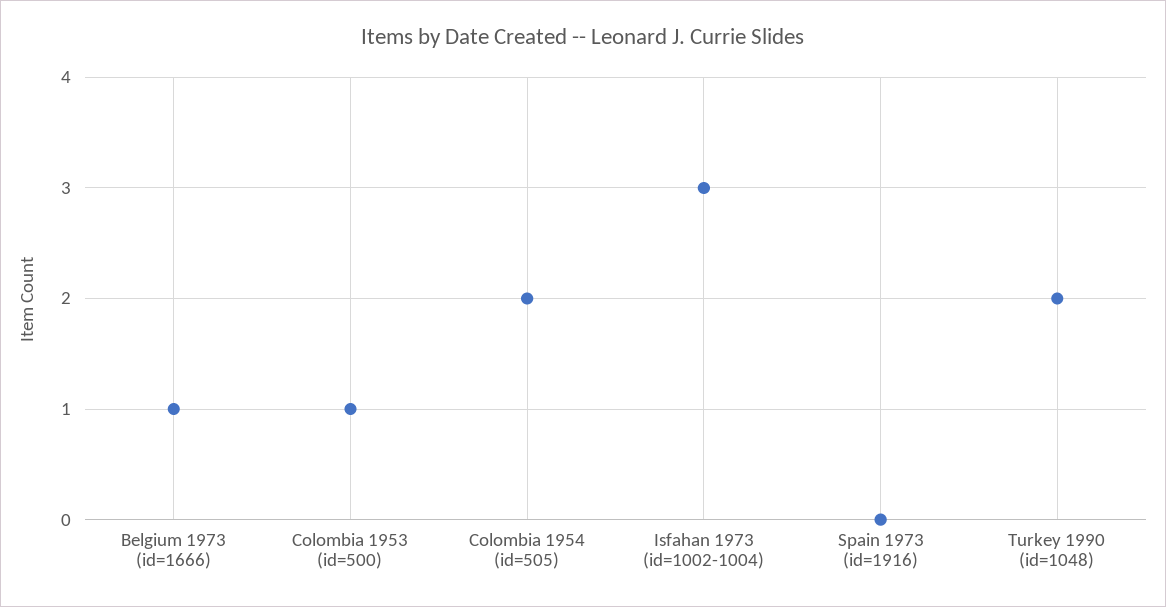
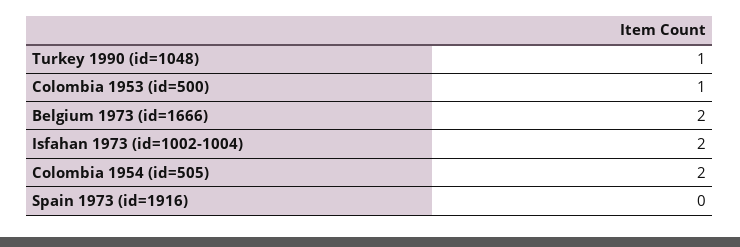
Belgium 1973 (id=1666): 1 -> 2
Isfahan 1973 (id=1002-1004): 3 -> 2
Turkey 1990 (id=1048): 2 -> 1

